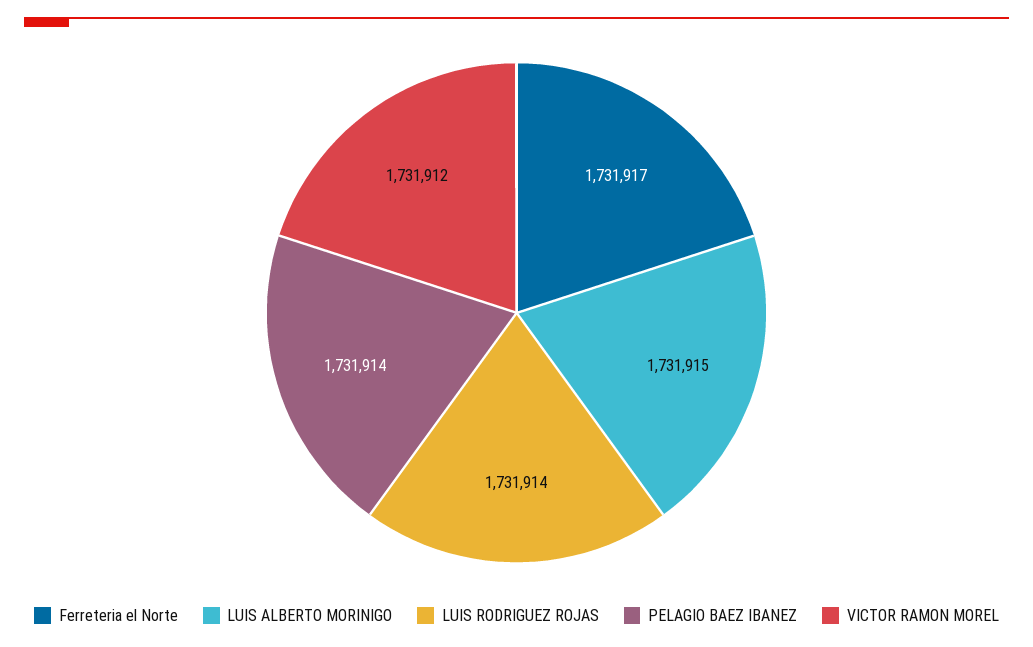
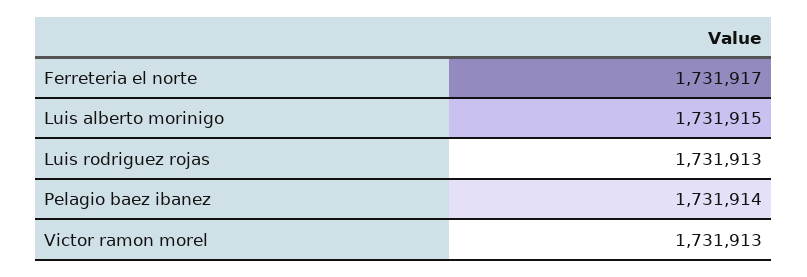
LUIS RODRIGUEZ ROJAS: 1731914 -> 1731913
VICTOR RAMON MOREL: 1731912 -> 1731913

